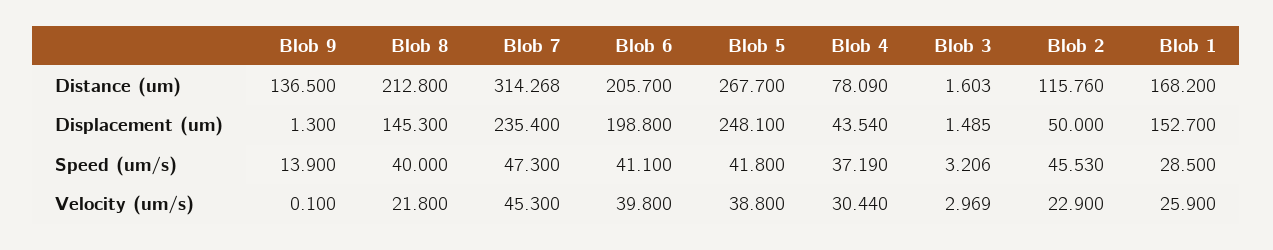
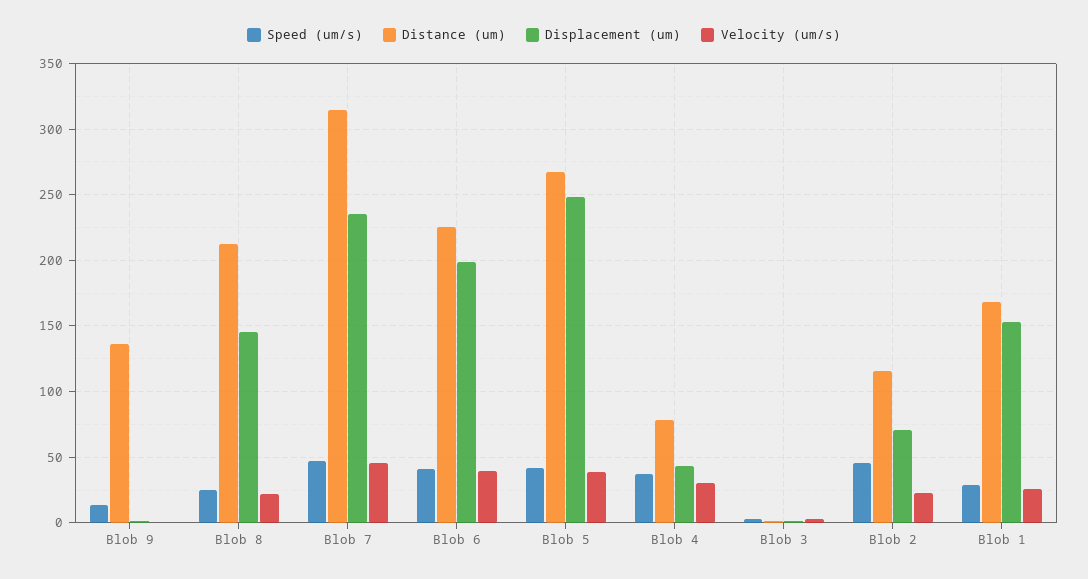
Distance (um), Blob 6: 205.7 -> 225
Displacement (um), Blob 2: 50 -> 70
Speed (um/s), Blob 8: 40 -> 25

